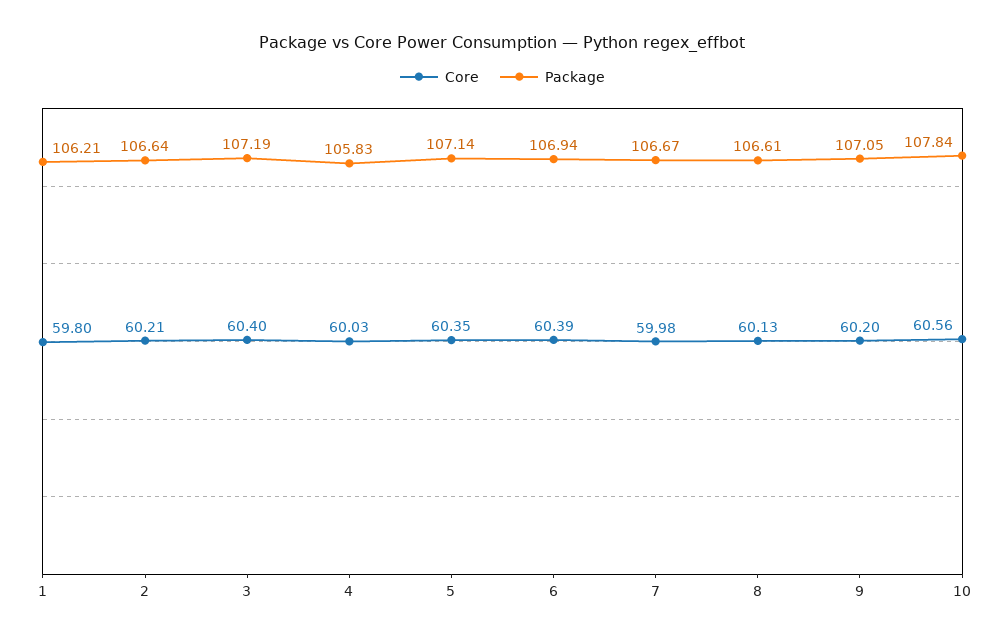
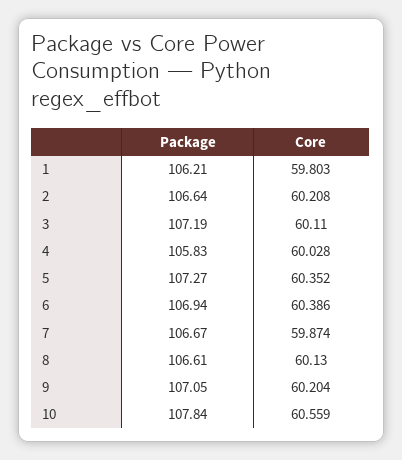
Core, 3: 60.4 -> 60.11
Package, 5: 107.14 -> 107.27
Core, 7: 59.98 -> 59.874

